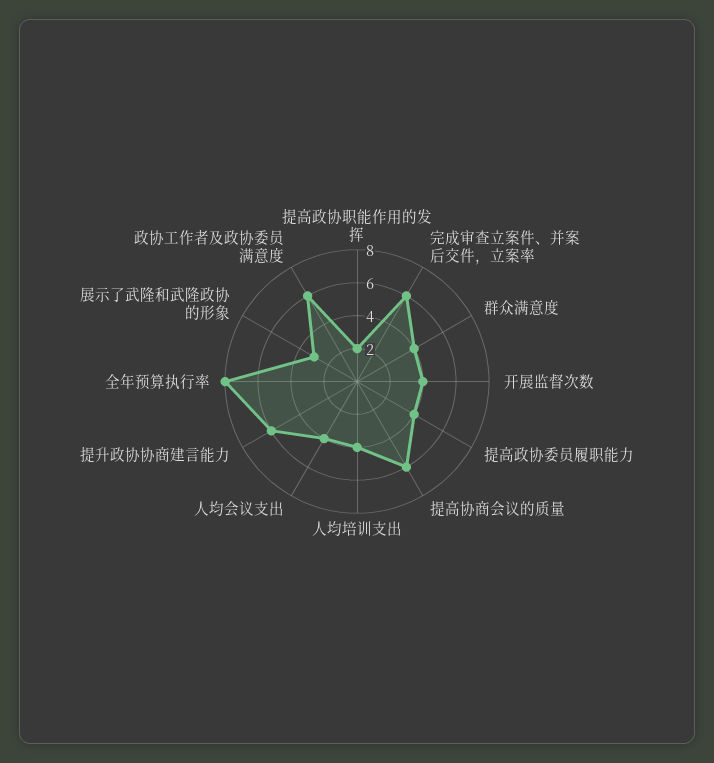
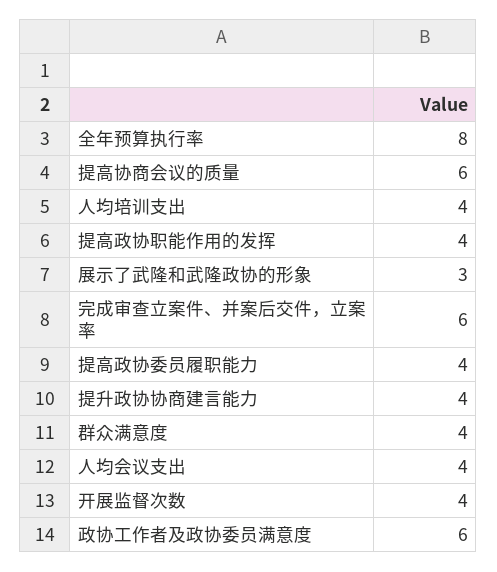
提高政协职能作用的发挥: 2 -> 4
提升政协协商建言能力: 6 -> 4

